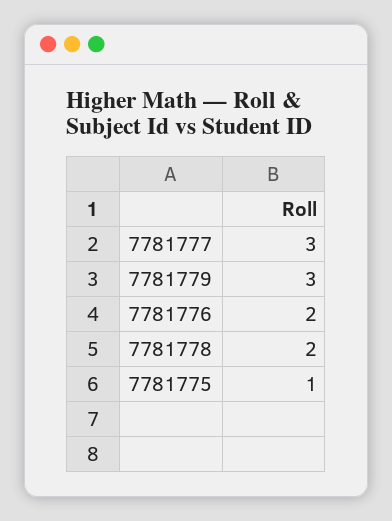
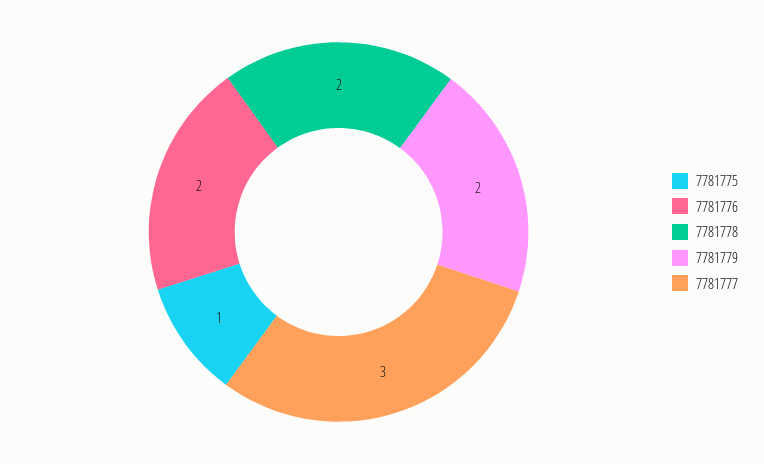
7781779: 3 -> 2

